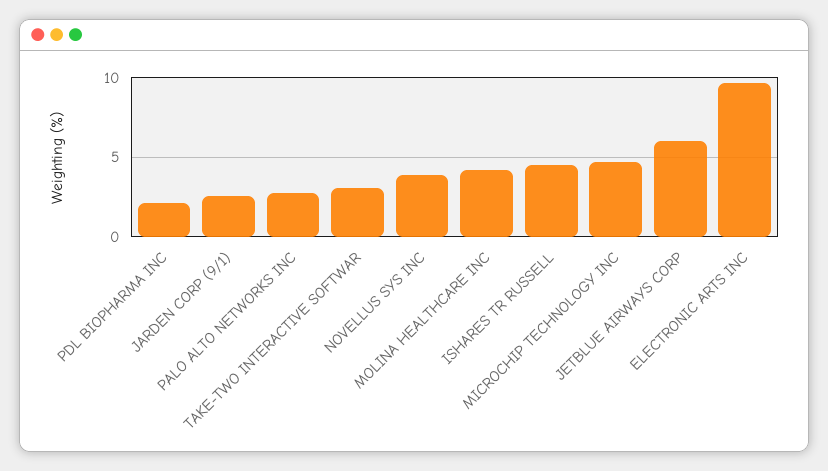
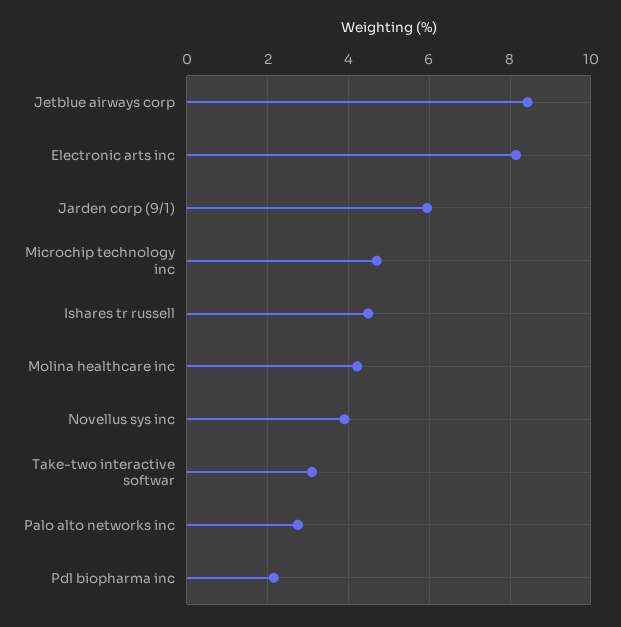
JARDEN CORP (9/1): 2.5 -> 6
JETBLUE AIRWAYS CORP: 6 -> 8.4
ELECTRONIC ARTS INC: 9.5 -> 8.2

